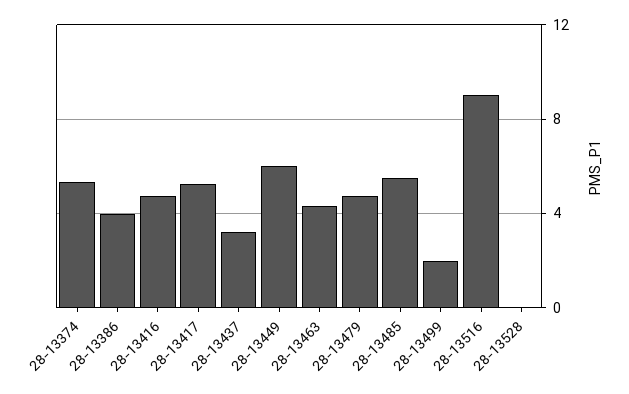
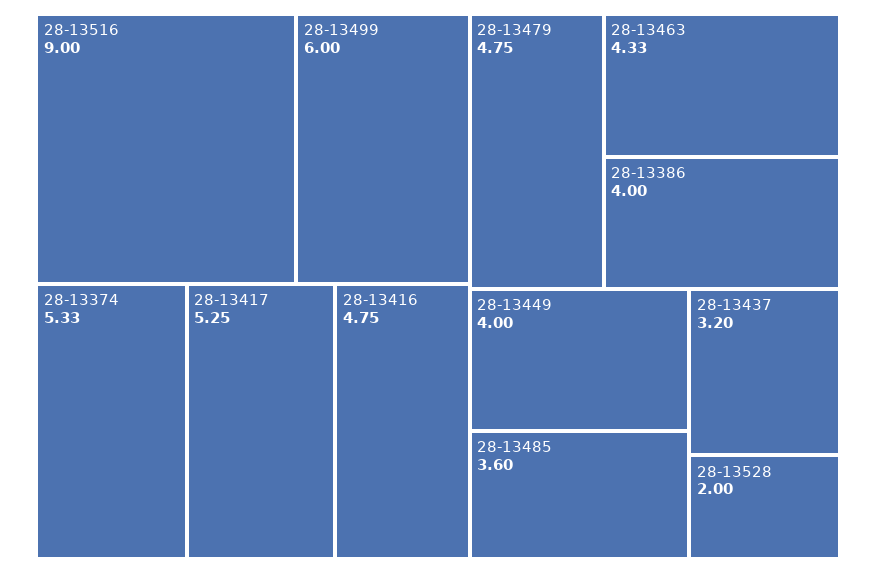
28-13449: 6 -> 4
28-13485: 5.5 -> 3.6
28-13499: 2 -> 6
28-13528: 0 -> 2

